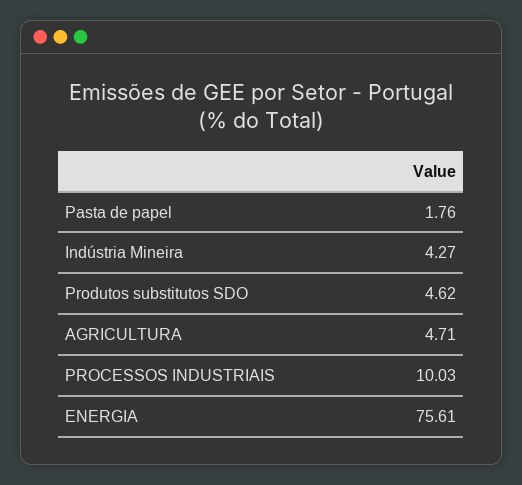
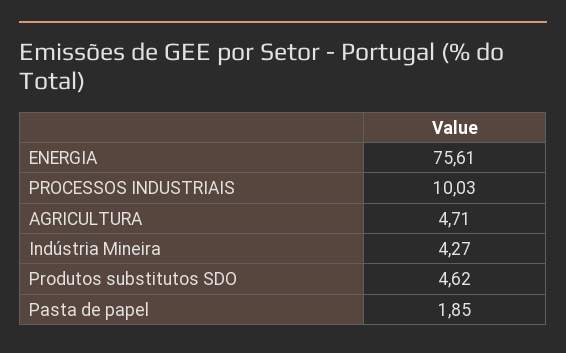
Pasta de papel: 1.76 -> 1.85

